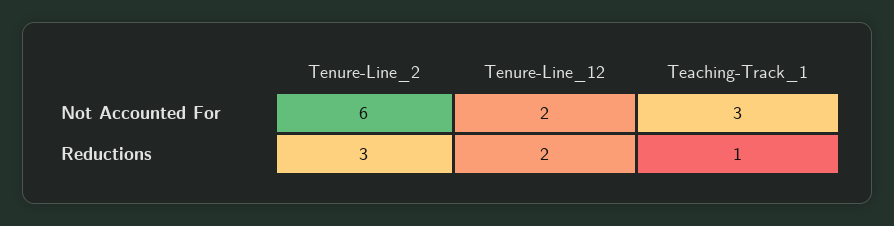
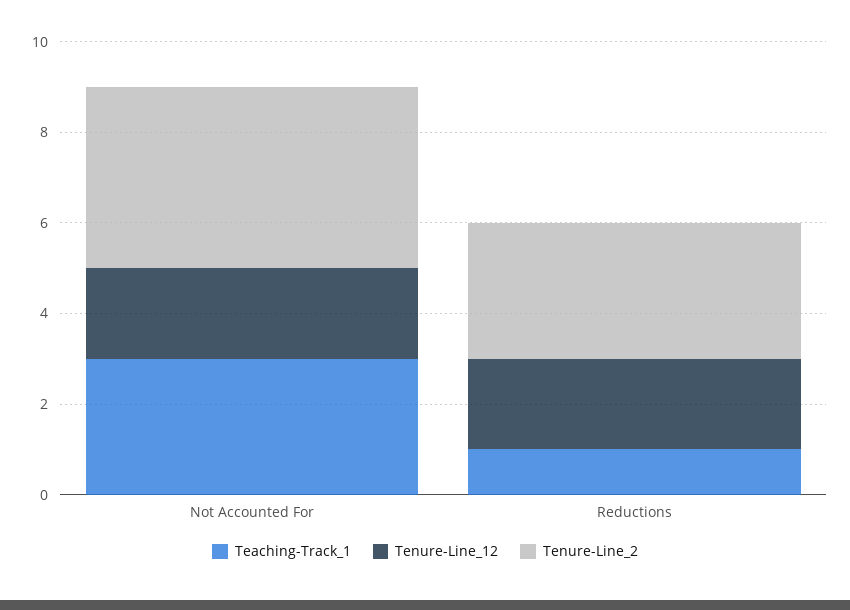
Tenure-Line_2, Not Accounted For: 6 -> 4

